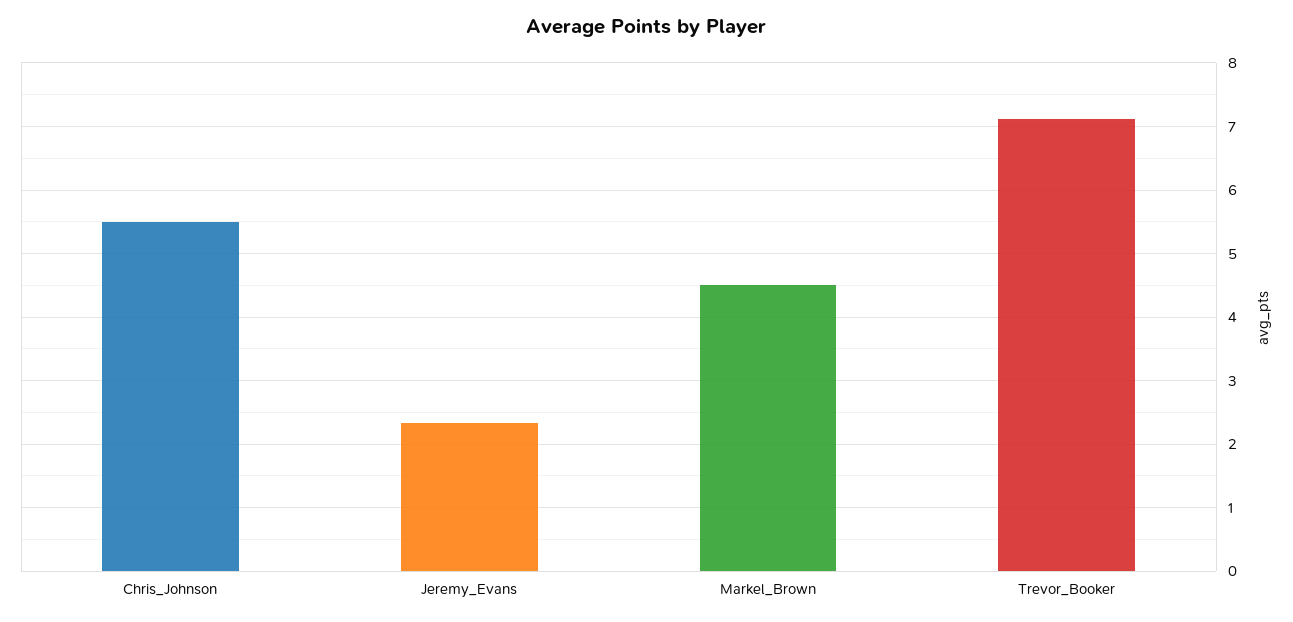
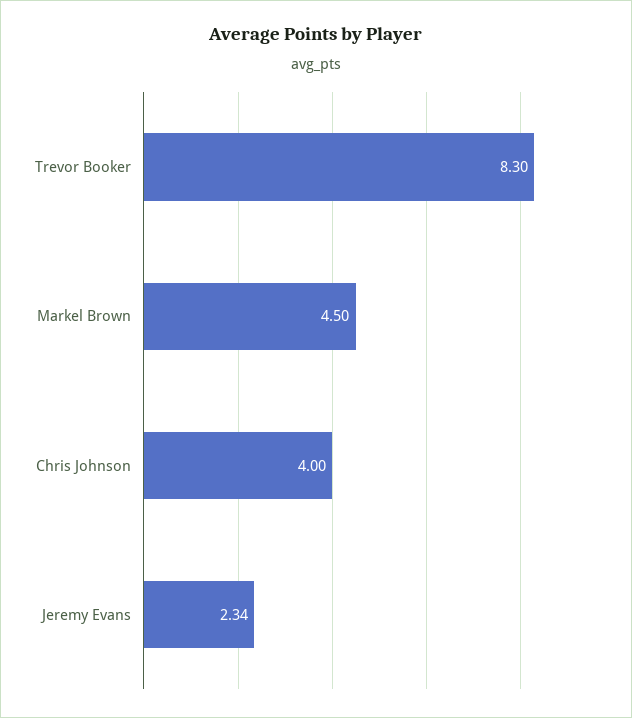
Chris_Johnson: 5.5 -> 4
Trevor_Booker: 7.1 -> 8.3

